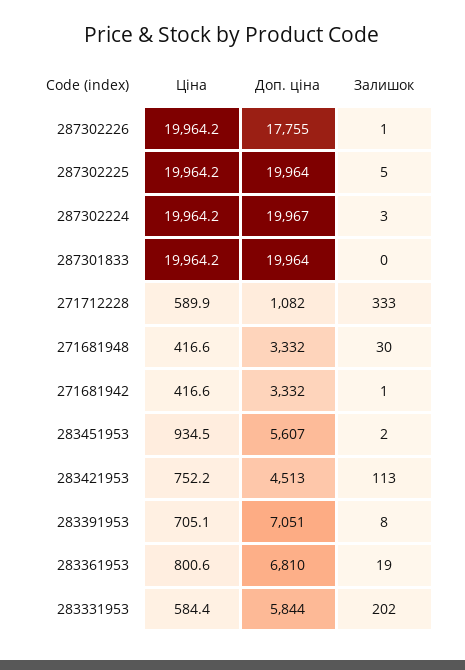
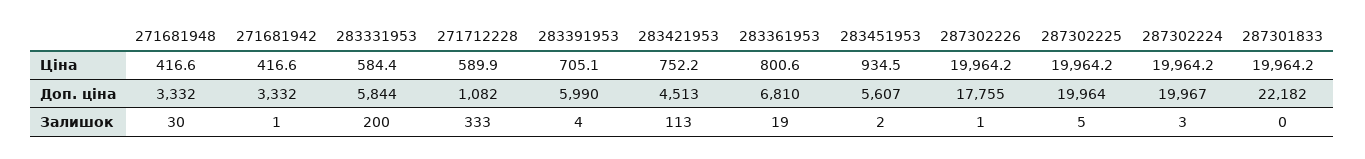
Доп. ціна, 287301833: 19964 -> 22182
Доп. ціна, 283391953: 7051 -> 5990
Залишок, 283391953: 8 -> 4
Залишок, 283331953: 202 -> 200

